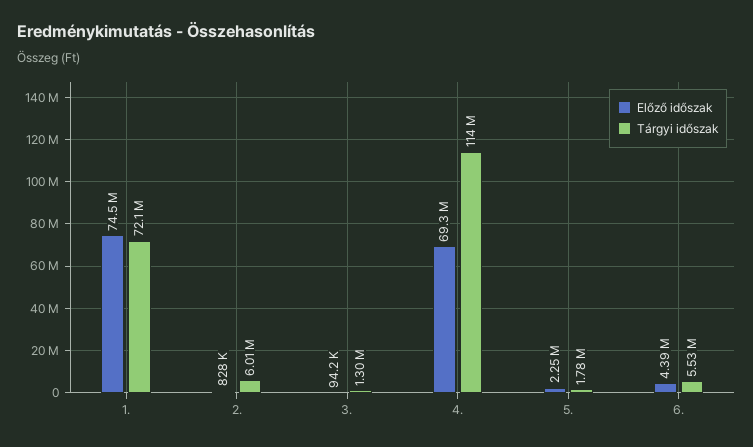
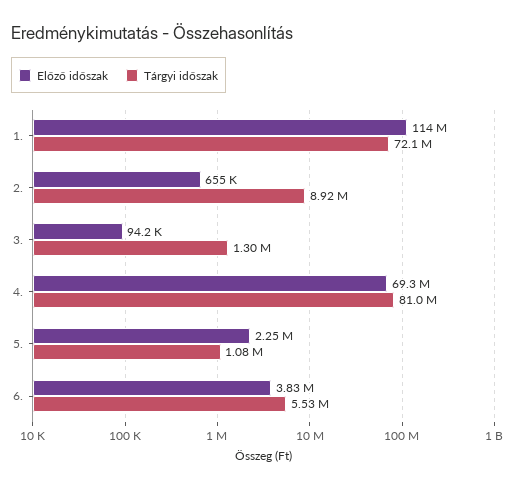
Előző időszak, 1.: 74500000 -> 114000000
Előző időszak, 2.: 828000 -> 655000
Tárgyi időszak, 2.: 6010000 -> 8920000
Tárgyi időszak, 4.: 114000000 -> 81000000
Tárgyi időszak, 5.: 1780000 -> 1080000
Előző időszak, 6.: 4390000 -> 3830000

